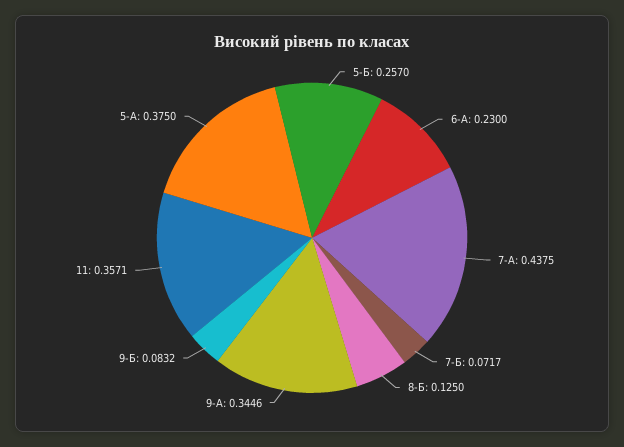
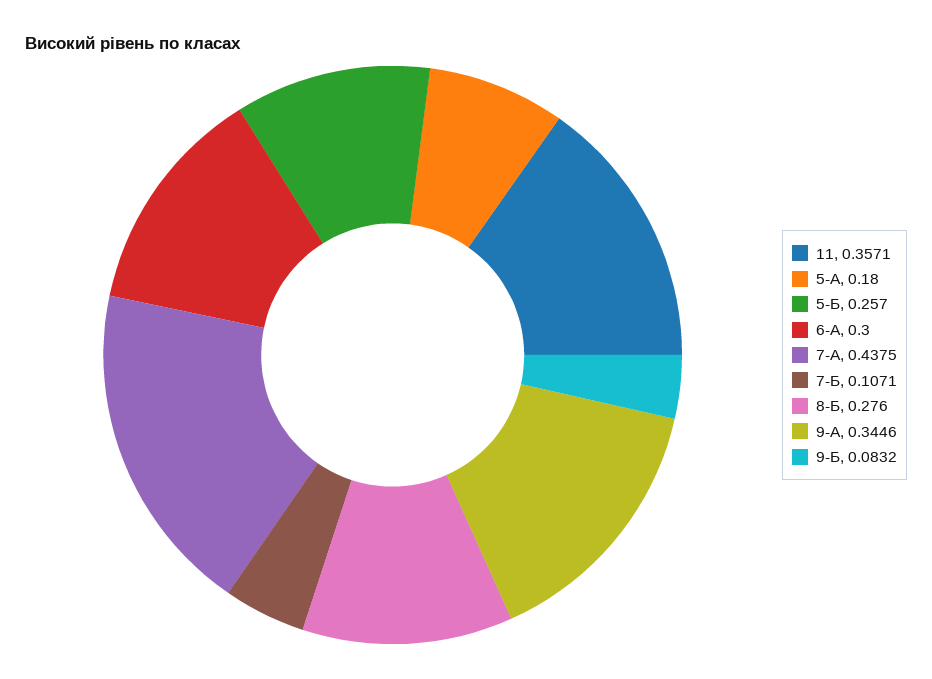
6-А: 0.23 -> 0.3
7-Б: 0.0717 -> 0.1071
8-Б: 0.125 -> 0.276
5-А: 0.375 -> 0.18

